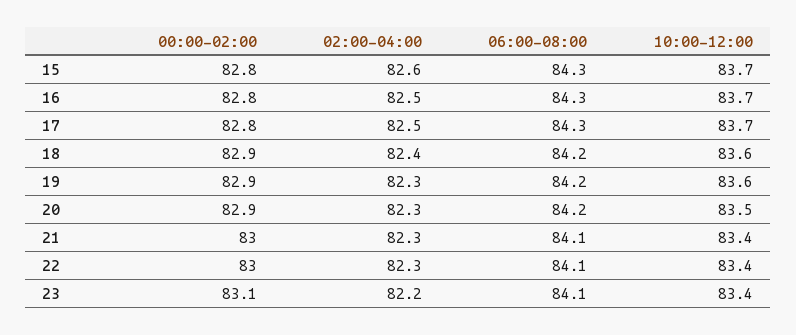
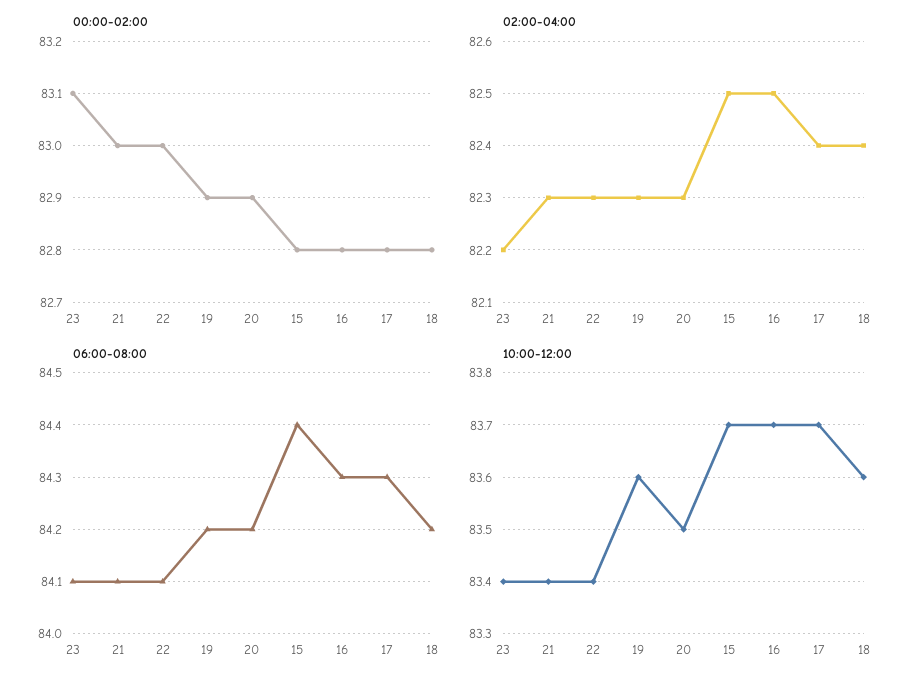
02:00-04:00, 15: 82.6 -> 82.5
06:00-08:00, 15: 84.3 -> 84.4
02:00-04:00, 17: 82.5 -> 82.4
00:00-02:00, 18: 82.9 -> 82.8

